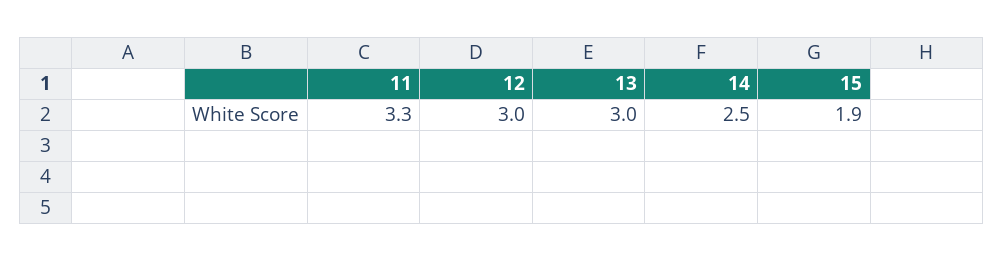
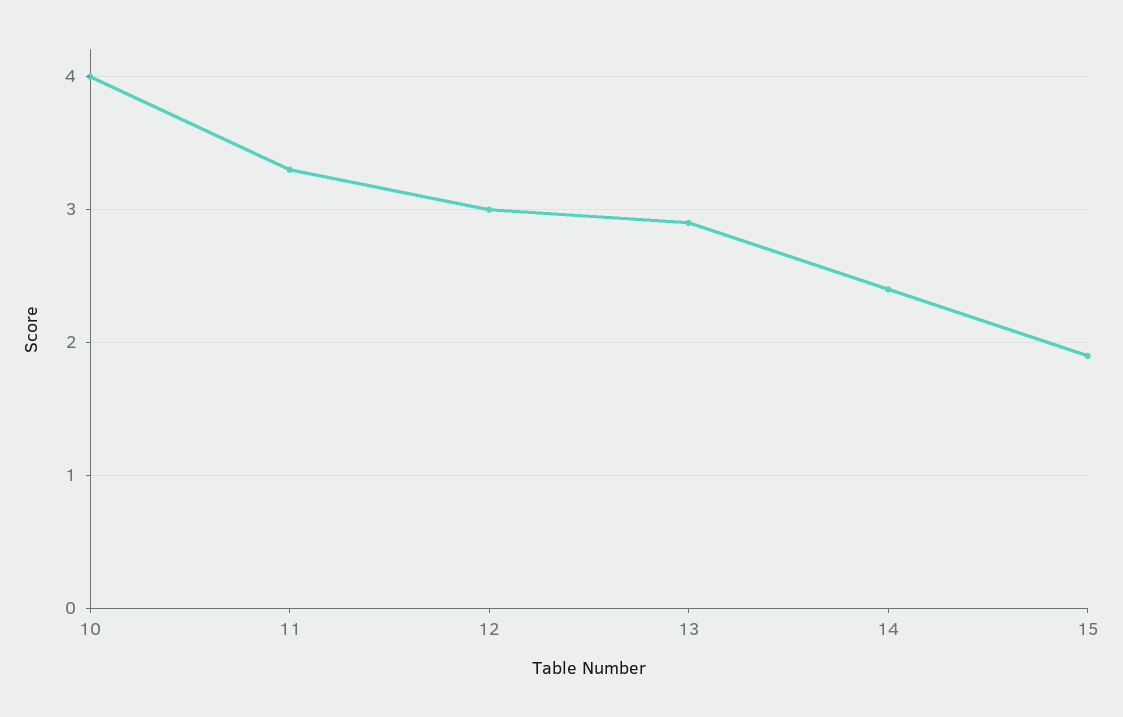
13: 3 -> 2.9
14: 2.5 -> 2.4
10: none -> 4

